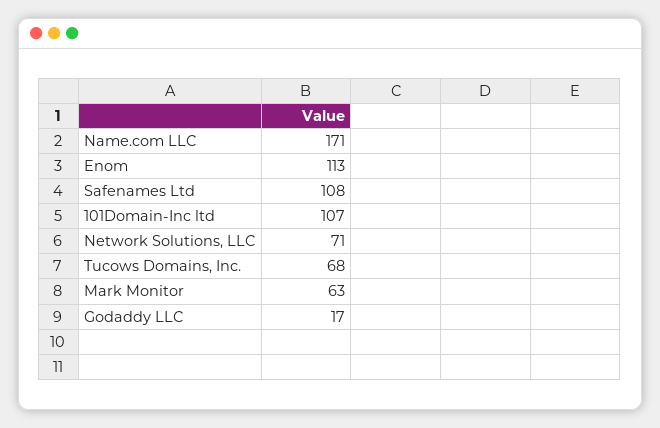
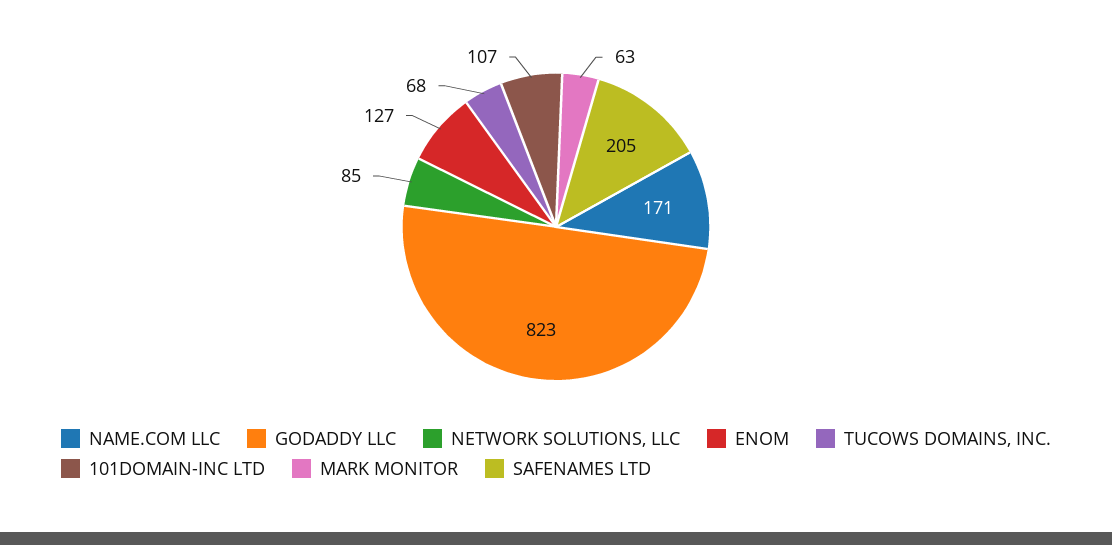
Enom: 113 -> 127
Safenames Ltd: 108 -> 205
Network Solutions, LLC: 71 -> 85
Godaddy LLC: 17 -> 823

